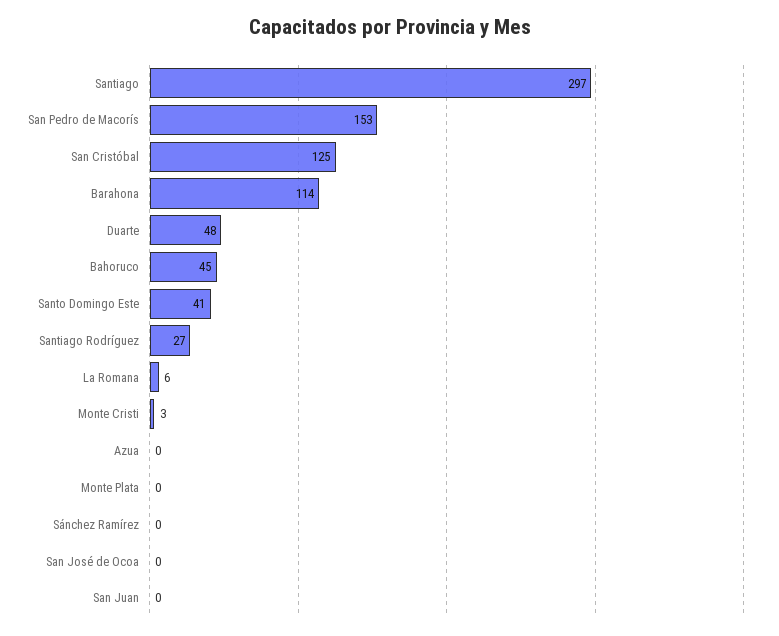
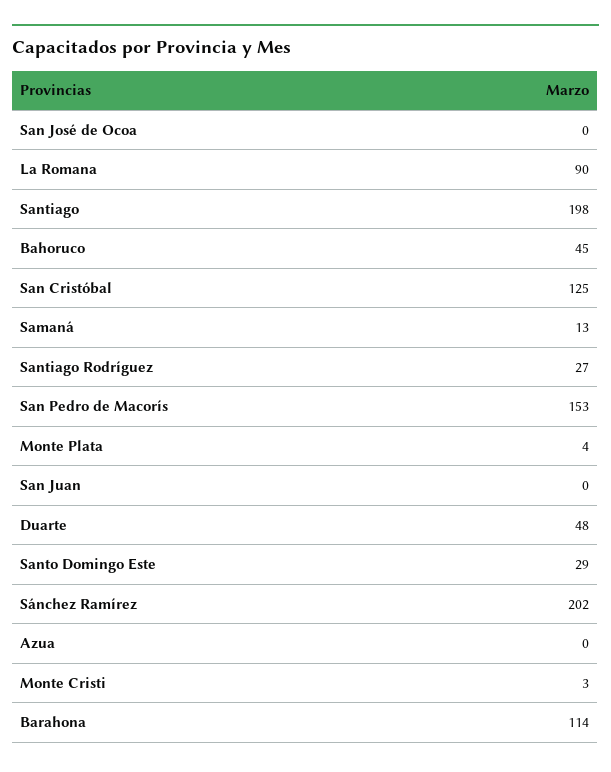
Santiago: 297 -> 198
Santo Domingo Este: 41 -> 29
La Romana: 6 -> 90
Monte Plata: 0 -> 4
Sánchez Ramírez: 0 -> 202
Samaná: none -> 13

